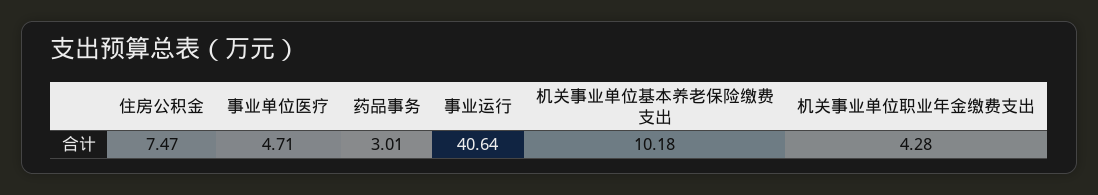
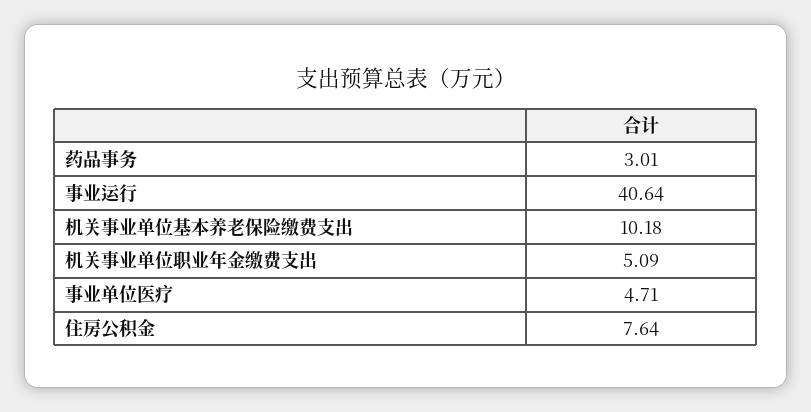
住房公积金: 7.47 -> 7.64
机关事业单位职业年金缴费支出: 4.28 -> 5.09

